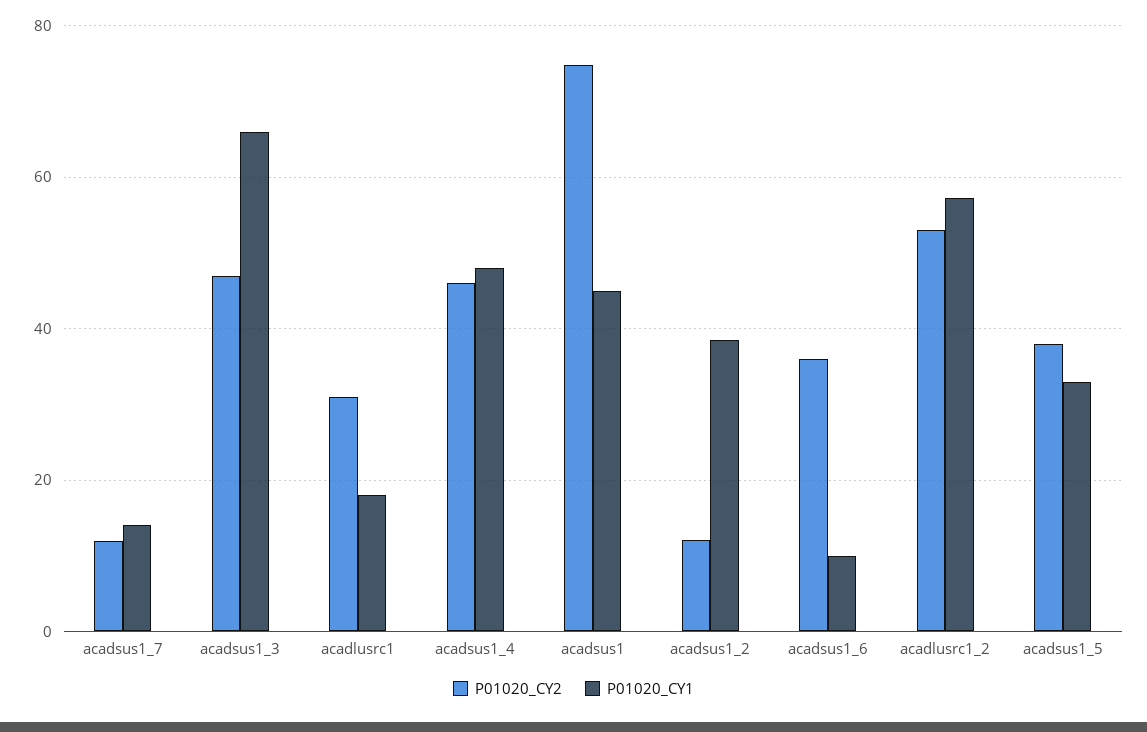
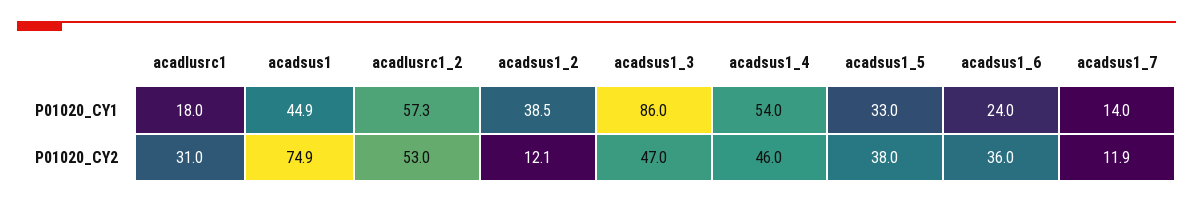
P01020_CY1, acadsus1_3: 66 -> 86
P01020_CY1, acadsus1_4: 48 -> 54
P01020_CY1, acadsus1_6: 10 -> 24

